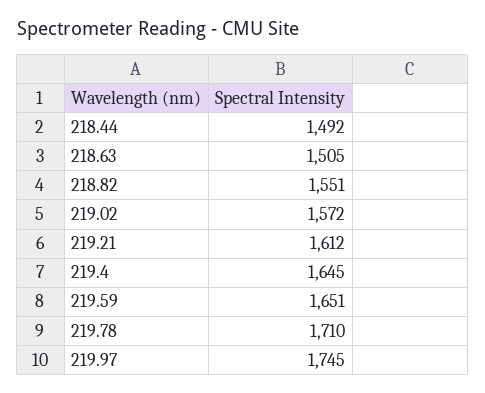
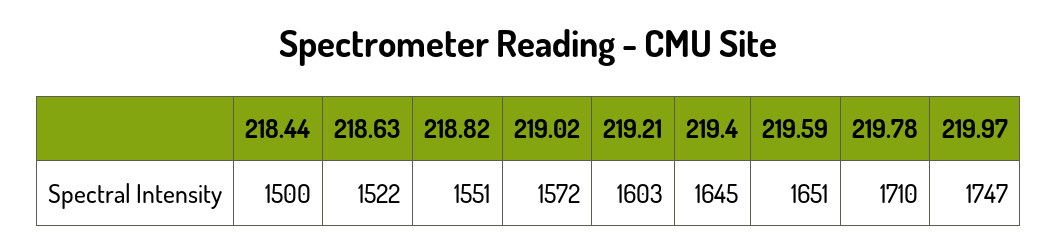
218.44: 1492 -> 1500
218.63: 1505 -> 1522
219.21: 1612 -> 1603
219.97: 1745 -> 1747

